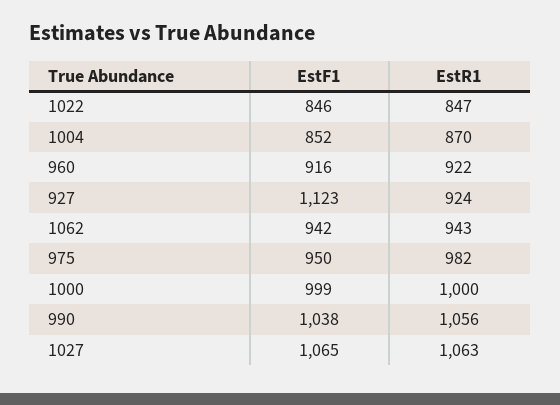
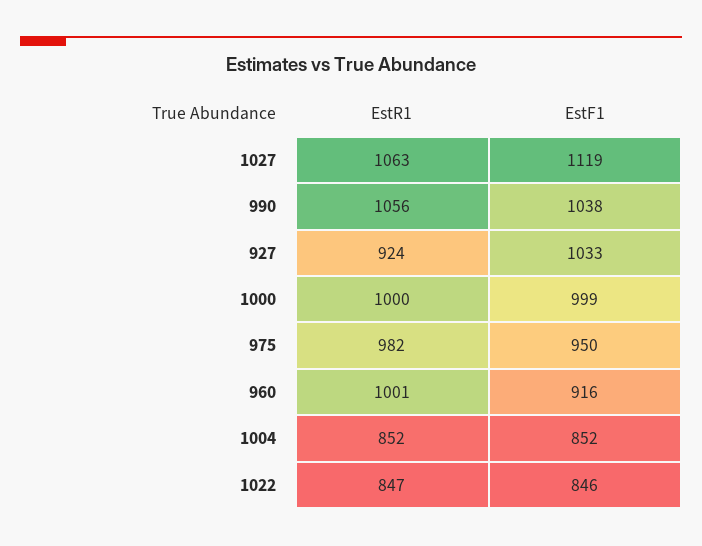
EstR1, 1004: 870 -> 852
EstR1, 960: 922 -> 1001
EstF1, 927: 1123 -> 1033
EstF1, 1062: 942 -> none
EstR1, 1062: 943 -> none
EstF1, 1027: 1065 -> 1119

